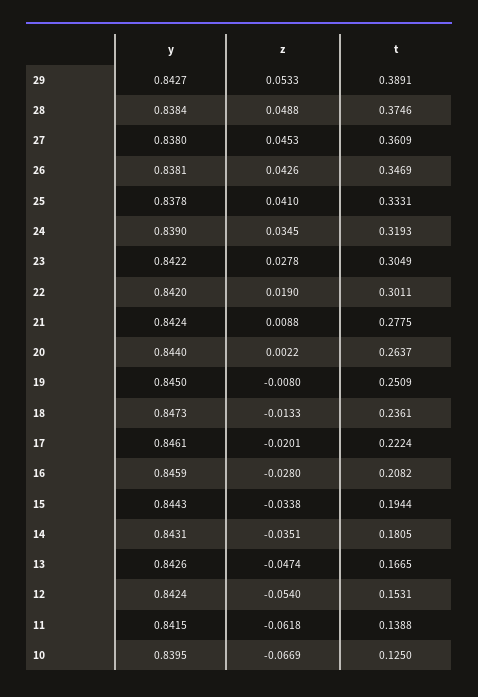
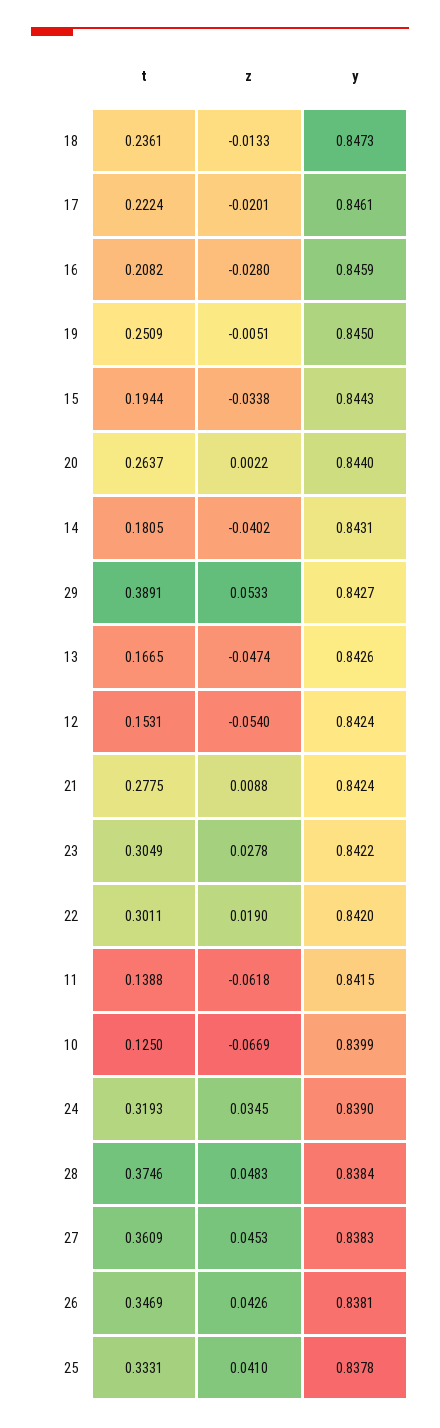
z, 28: 0.0488 -> 0.0483
y, 27: 0.838 -> 0.8383
z, 19: -0.008 -> -0.0051
z, 14: -0.0351 -> -0.0402
y, 10: 0.8395 -> 0.8399

